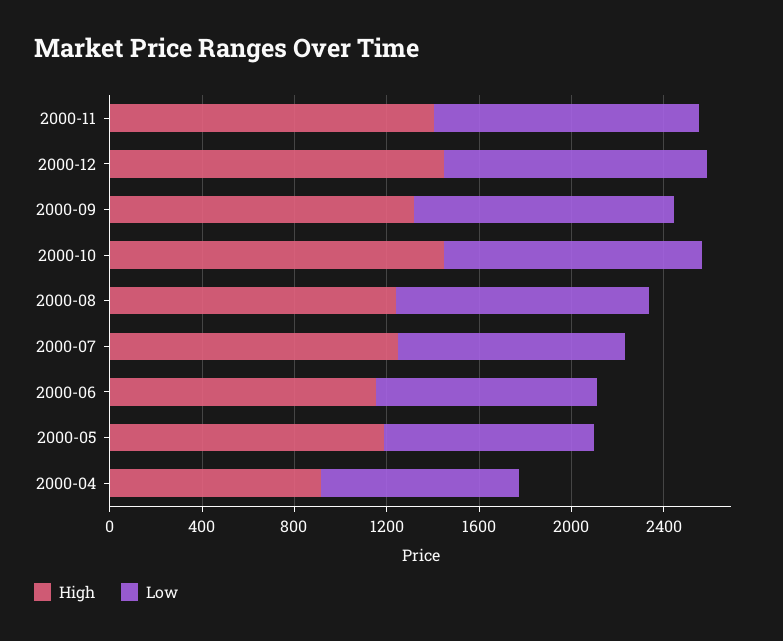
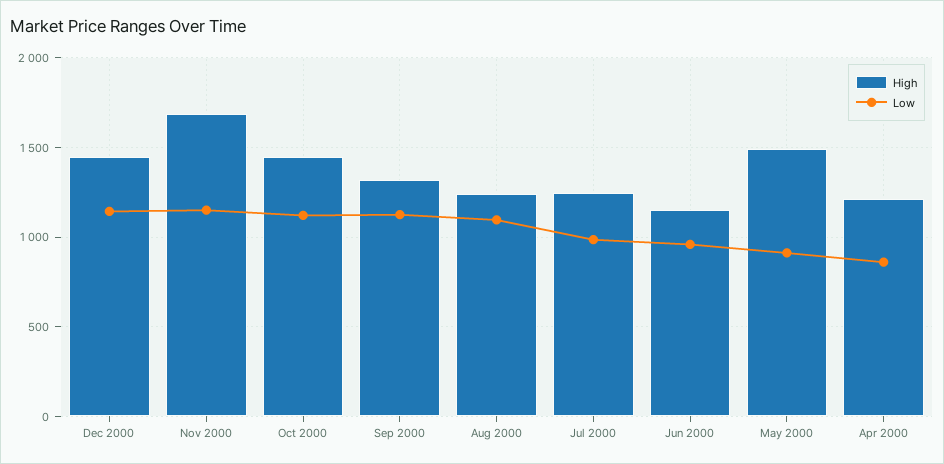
High, 2000-11: 1400 -> 1700
High, 2000-05: 1200 -> 1500
High, 2000-04: 900 -> 1200

